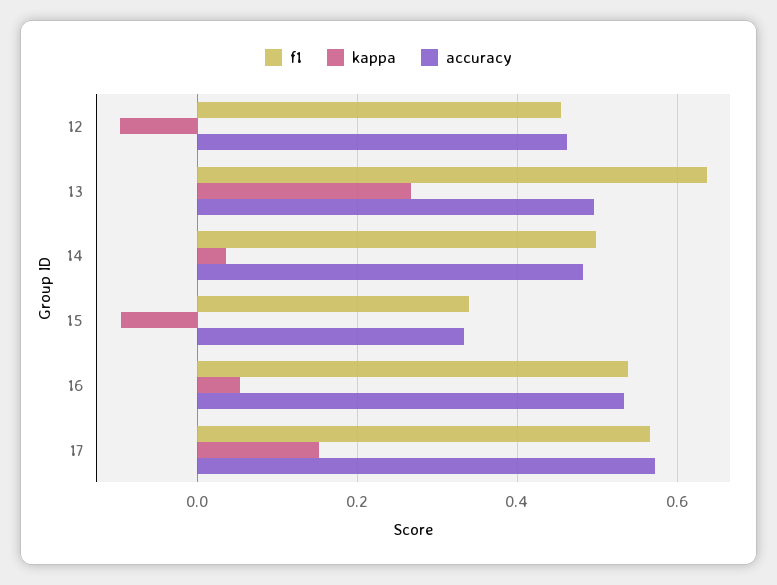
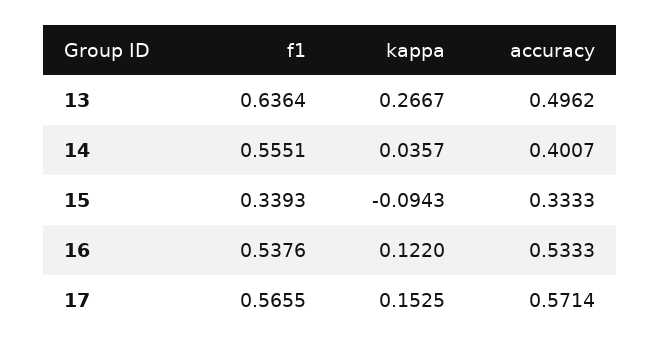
f1, 12: 0.46 -> none
kappa, 12: -0.1 -> none
accuracy, 12: 0.46 -> none
f1, 14: 0.5 -> 0.5551
accuracy, 14: 0.48 -> 0.4007
kappa, 16: 0.06 -> 0.122

